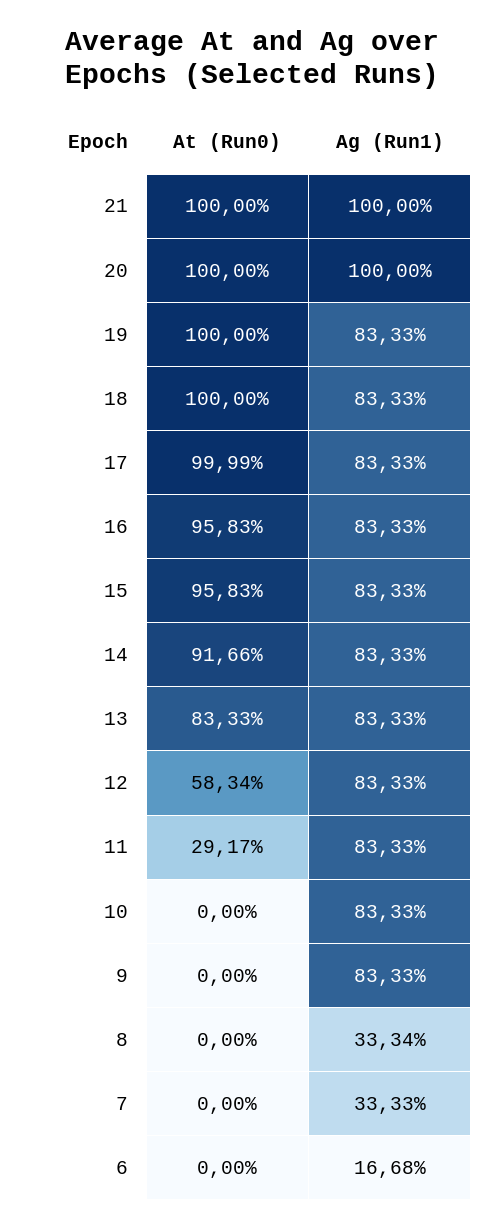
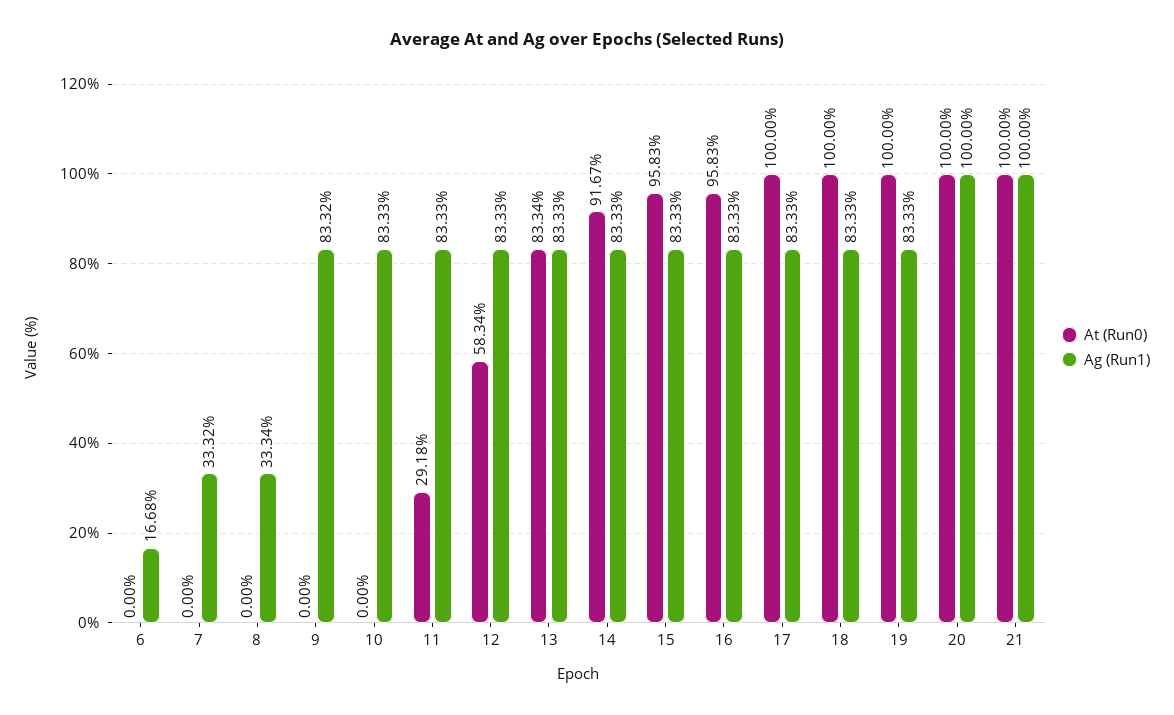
At (Run0), 17: 99.99 -> 100
At (Run0), 14: 91.66 -> 91.67
At (Run0), 13: 83.33 -> 83.34
At (Run0), 11: 29.17 -> 29.18
Ag (Run1), 9: 83.33 -> 83.32
Ag (Run1), 7: 33.33 -> 33.32

